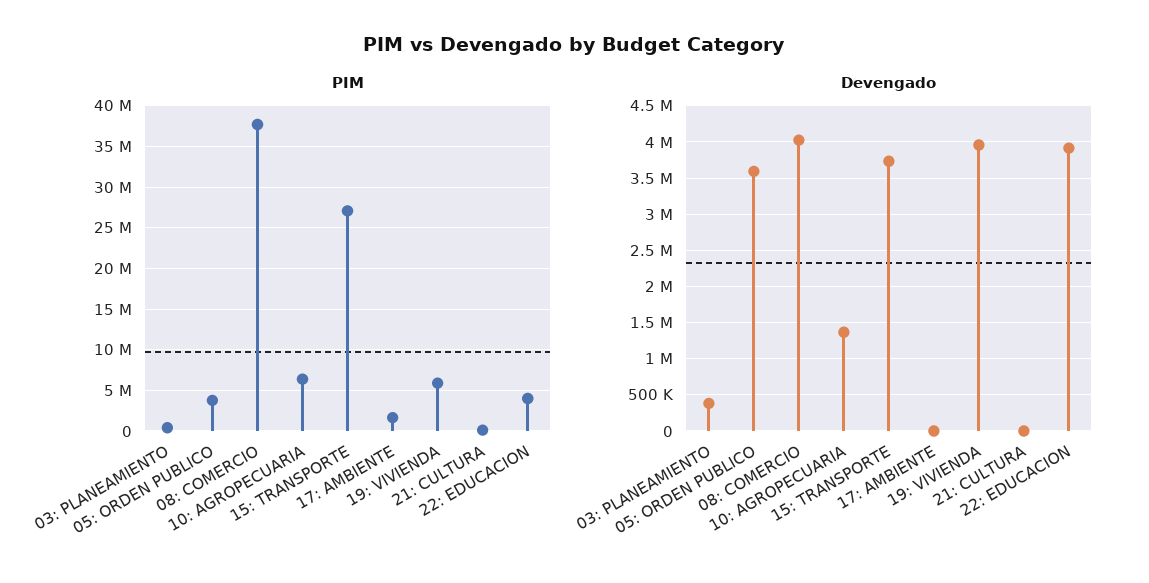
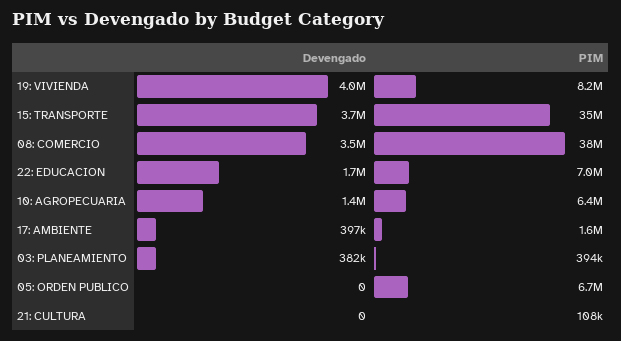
PIM, 05: ORDEN PUBLICO: 4000000 -> 6700000
PIM, 15: TRANSPORTE: 27000000 -> 35000000
PIM, 19: VIVIENDA: 6000000 -> 8200000
PIM, 22: EDUCACION: 4000000 -> 7000000
Devengado, 05: ORDEN PUBLICO: 3600000 -> 0
Devengado, 08: COMERCIO: 4000000 -> 3500000
Devengado, 17: AMBIENTE: 0 -> 397000
Devengado, 22: EDUCACION: 3900000 -> 1700000

